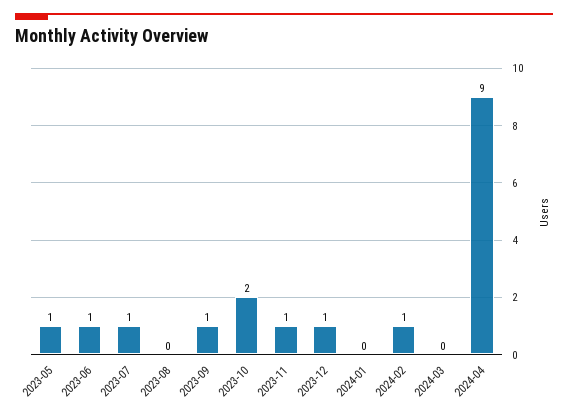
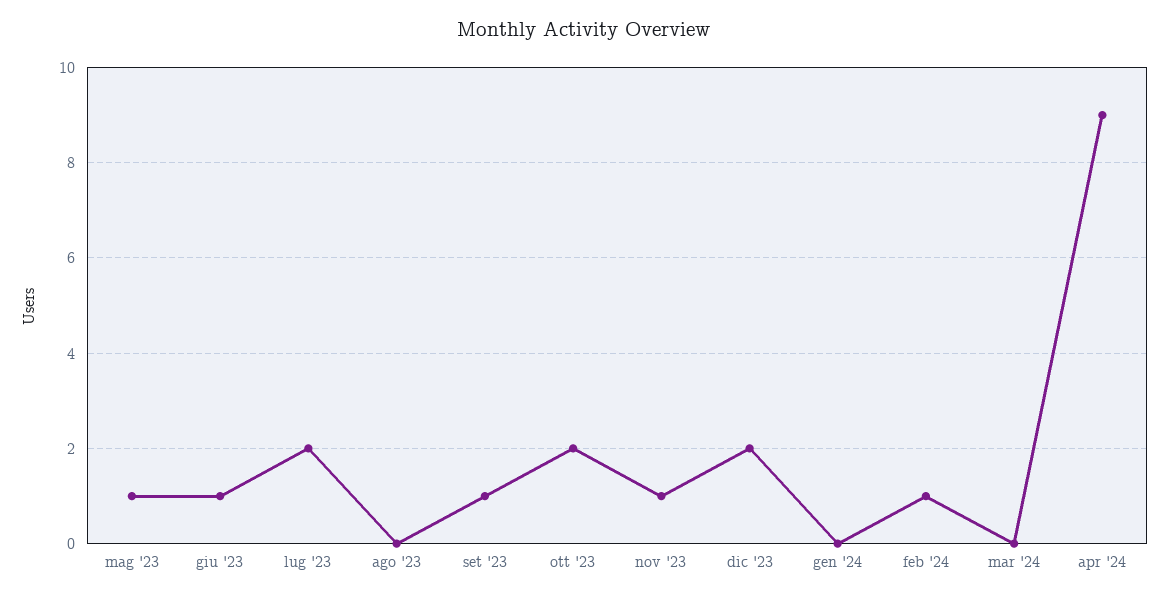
2023-07: 1 -> 2
2023-12: 1 -> 2

